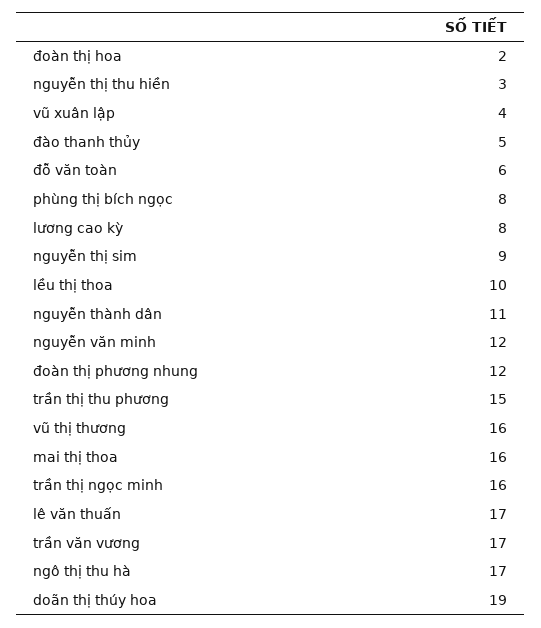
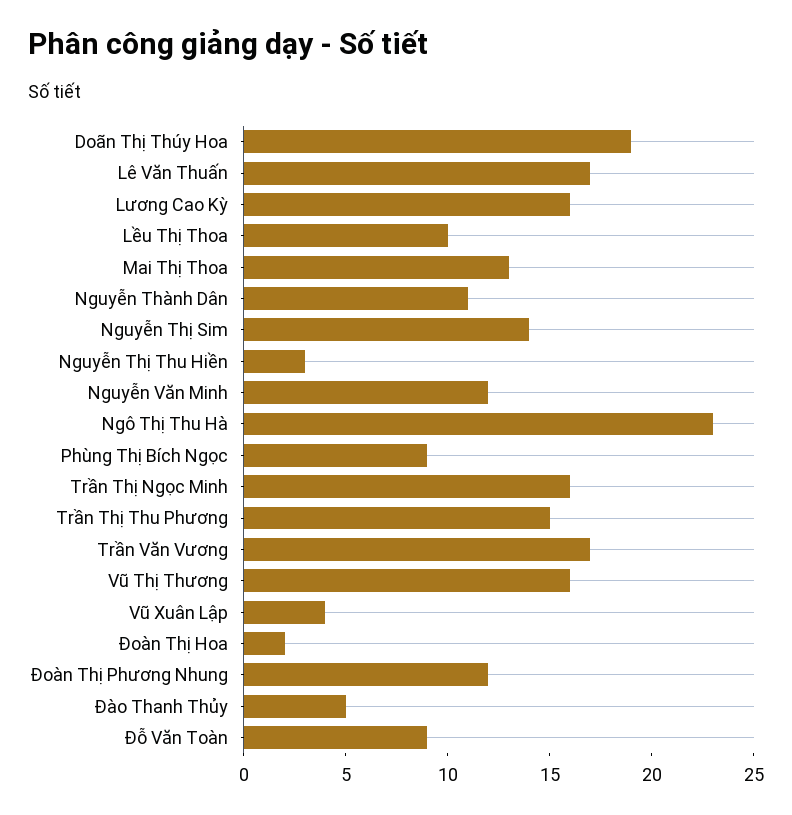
đỗ văn toàn: 6 -> 9
phùng thị bích ngọc: 8 -> 9
lương cao kỳ: 8 -> 16
nguyễn thị sim: 9 -> 14
mai thị thoa: 16 -> 13
ngô thị thu hà: 17 -> 23

